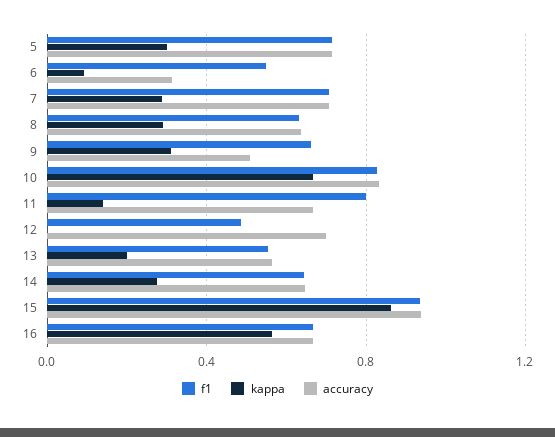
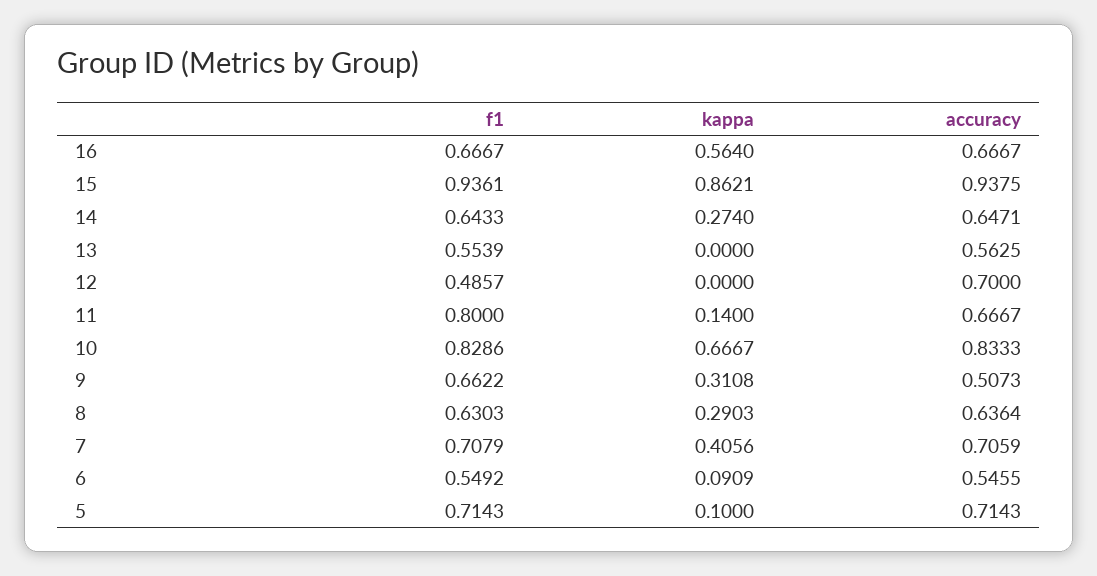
kappa, 5: 0.3 -> 0.1
accuracy, 6: 0.3 -> 0.5455
kappa, 7: 0.3 -> 0.4056
kappa, 13: 0.2 -> 0

